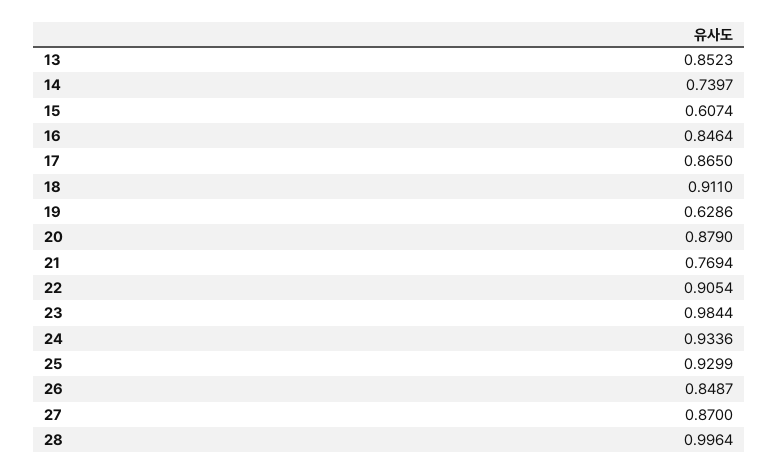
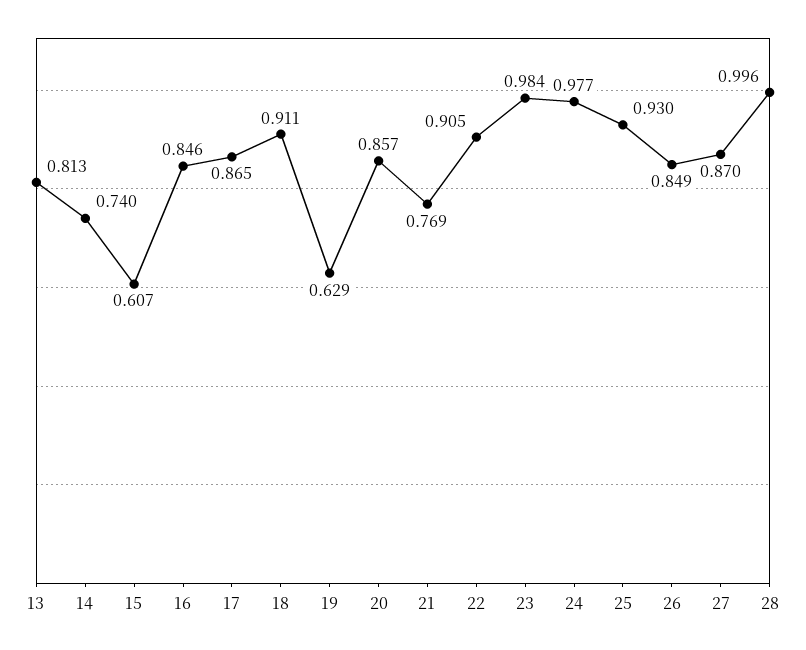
13: 0.8523 -> 0.813
20: 0.879 -> 0.857
24: 0.9336 -> 0.977

